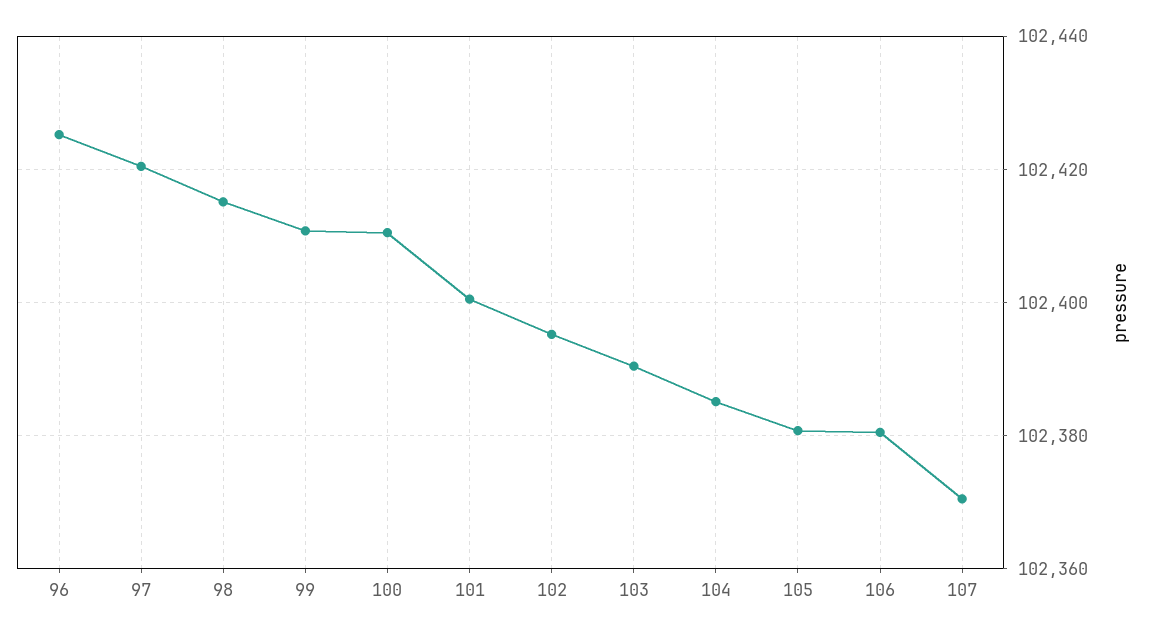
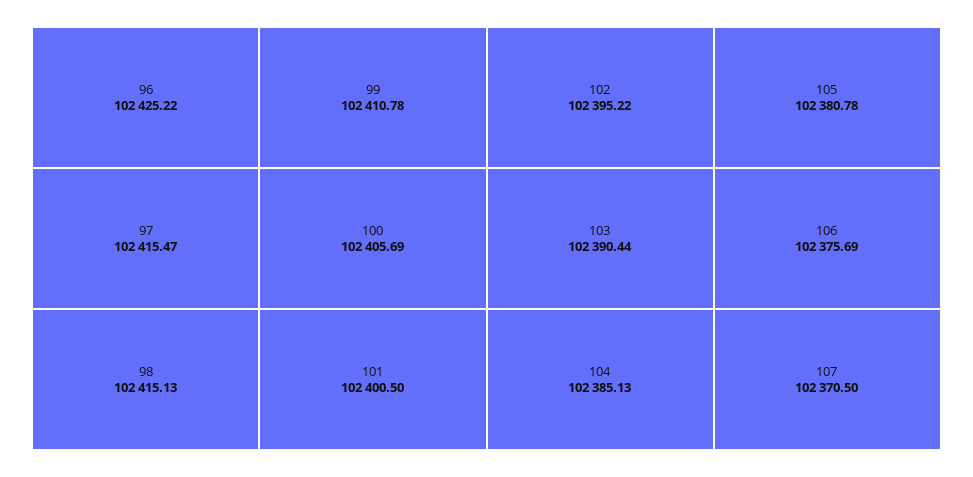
97: 102420 -> 102415.47
100: 102410 -> 102405.69
106: 102380 -> 102375.69

